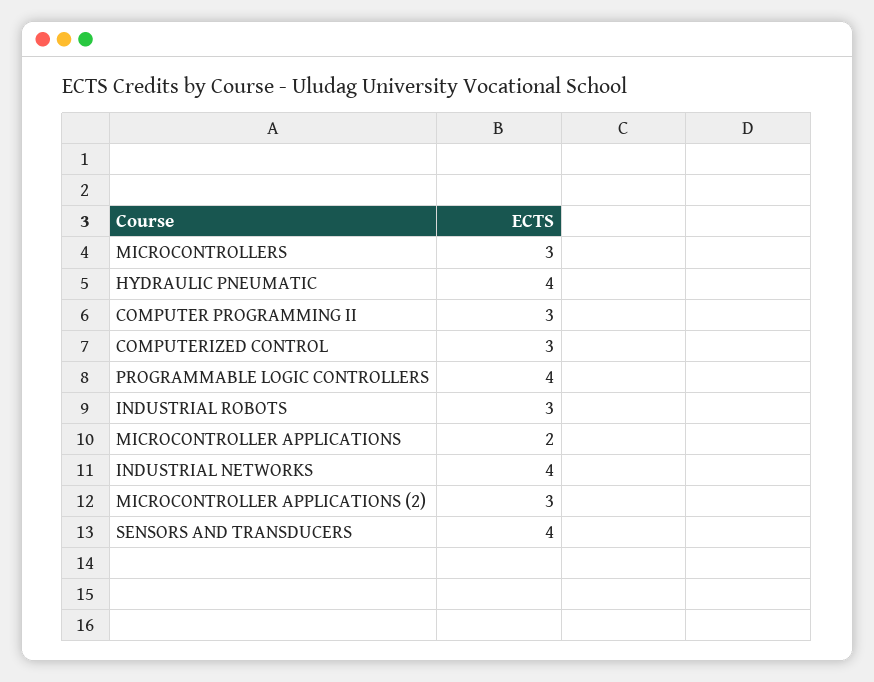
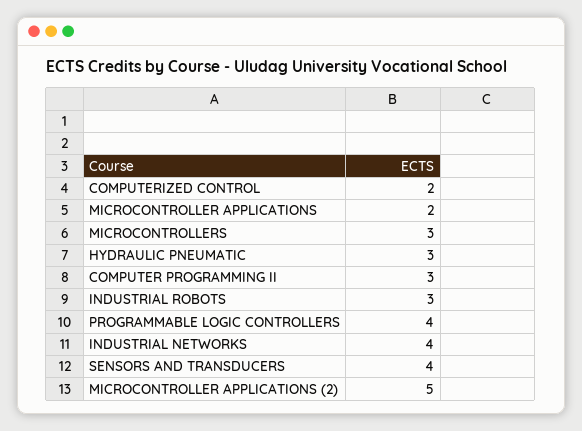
HYDRAULIC PNEUMATIC: 4 -> 3
COMPUTERIZED CONTROL: 3 -> 2
MICROCONTROLLER APPLICATIONS (2): 3 -> 5

